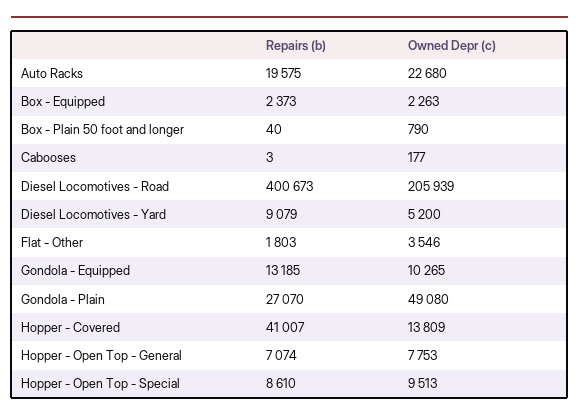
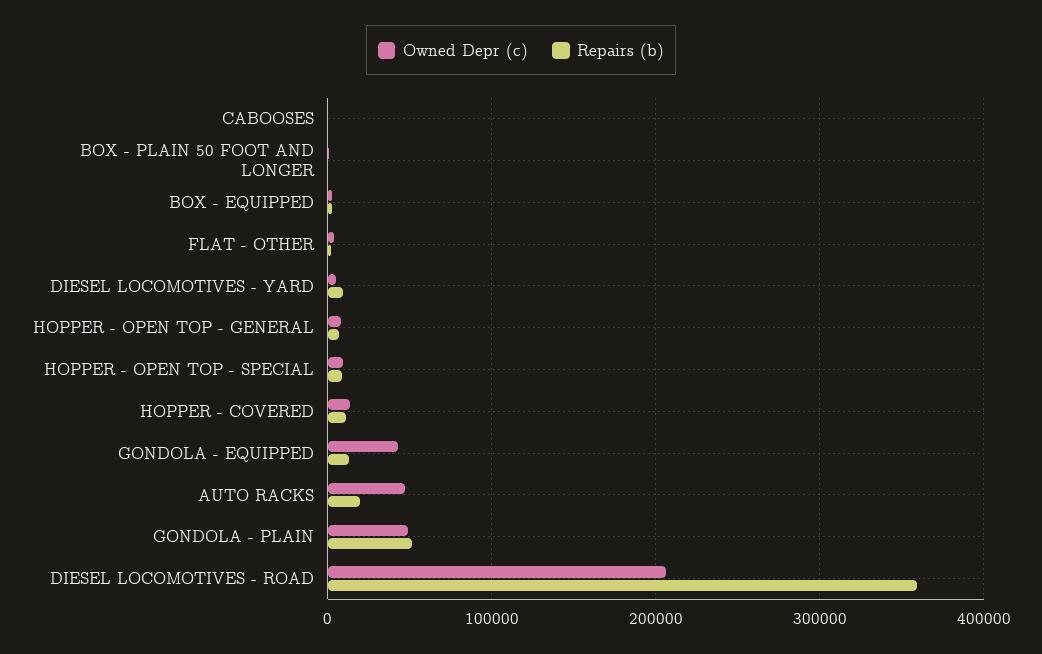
Owned Depr (c), Auto Racks: 22680 -> 50000
Repairs (b), Diesel Locomotives - Road: 400673 -> 360000
Owned Depr (c), Gondola - Equipped: 10265 -> 40000
Repairs (b), Gondola - Plain: 27070 -> 50000
Repairs (b), Hopper - Covered: 41007 -> 10000

